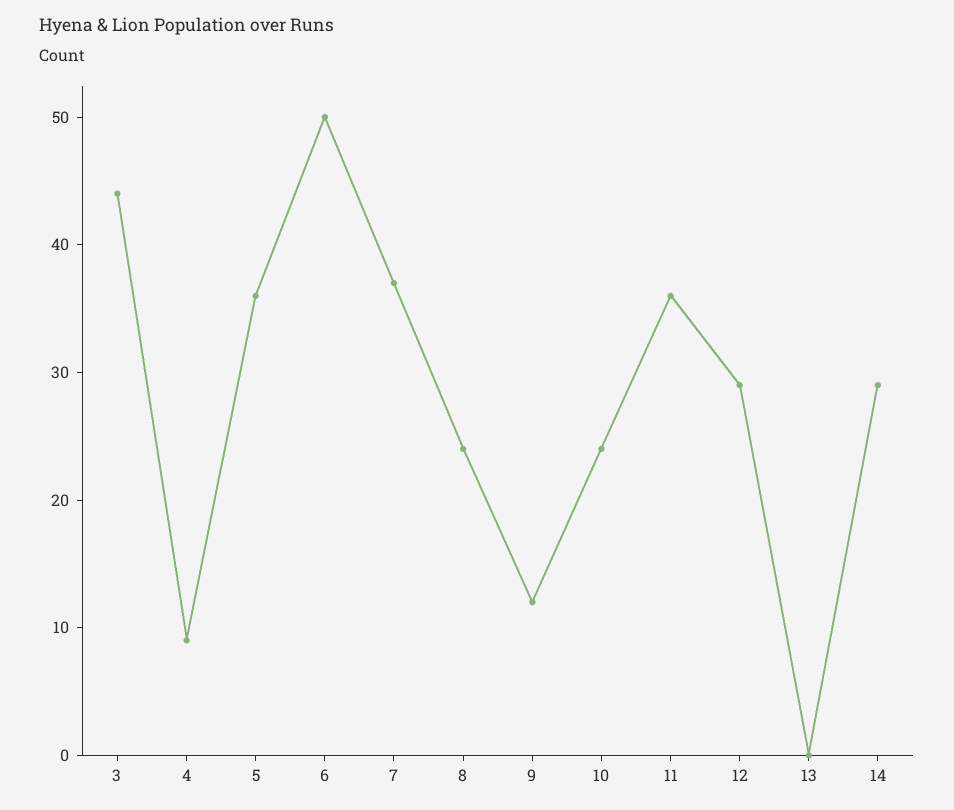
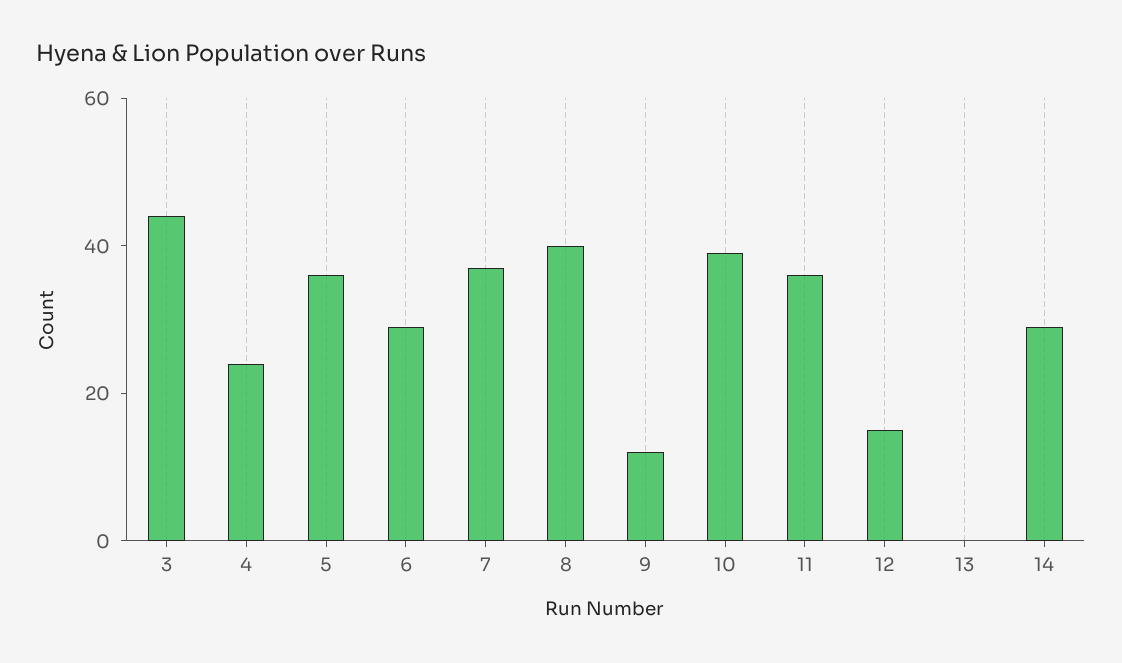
4: 9 -> 25
6: 50 -> 30
8: 24 -> 40
10: 24 -> 40
12: 29 -> 15

